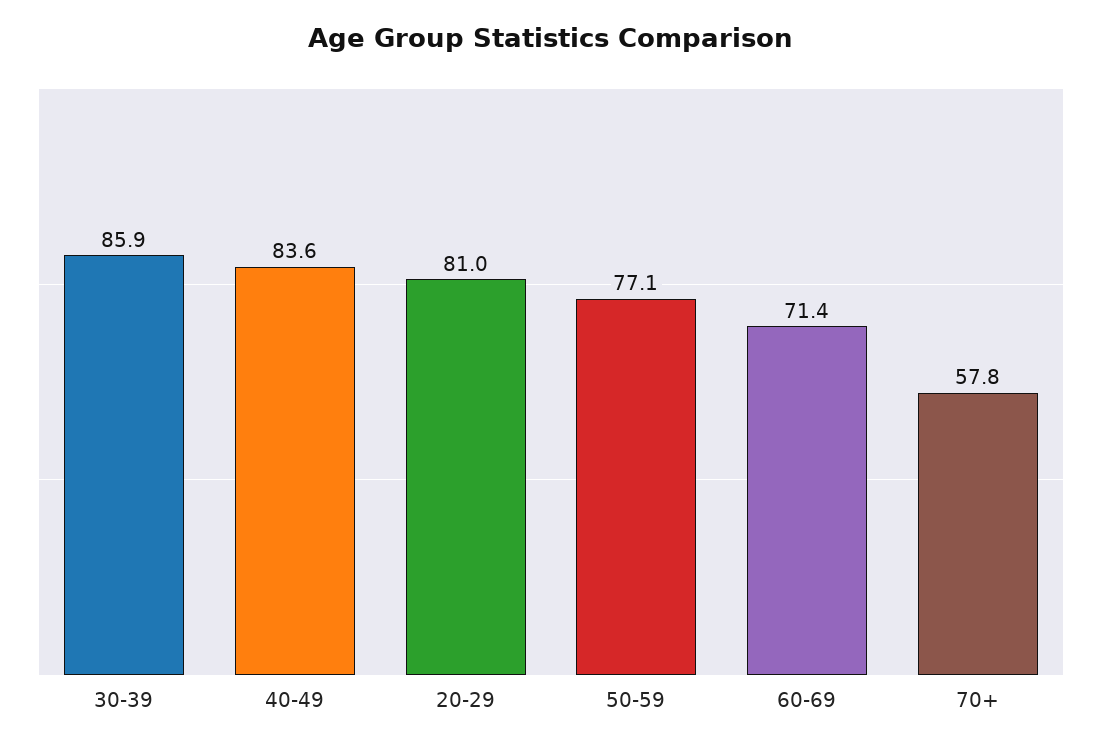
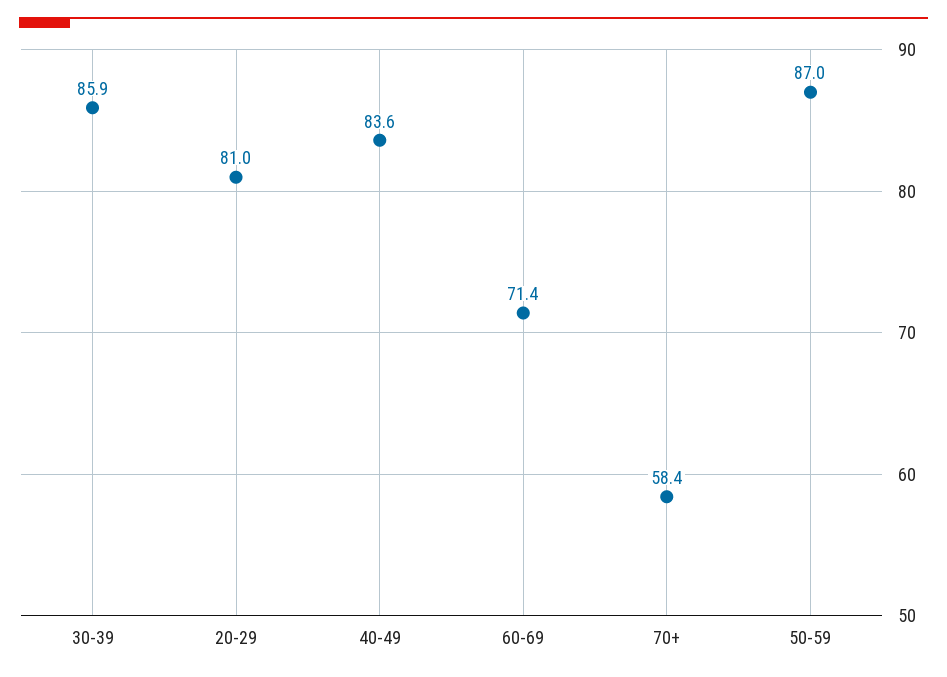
50-59: 77.1 -> 87
70+: 57.8 -> 58.4

